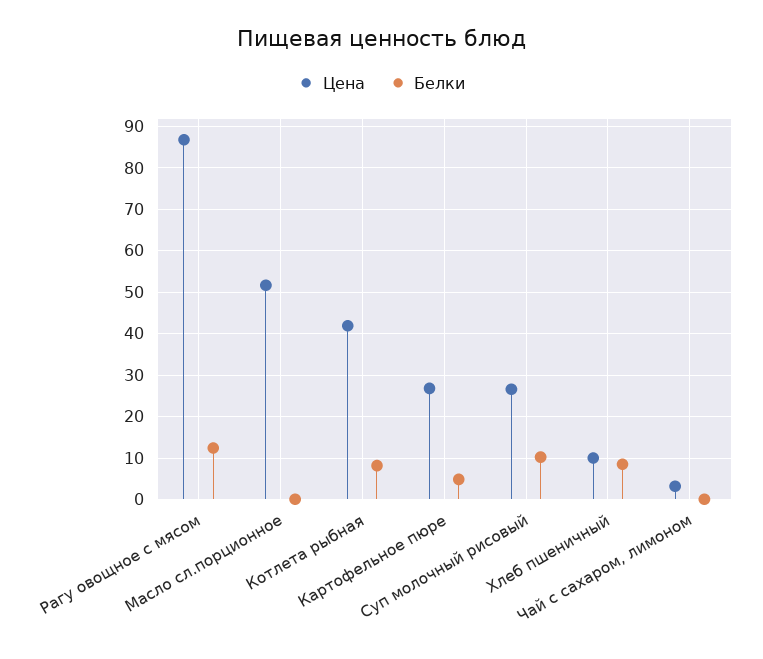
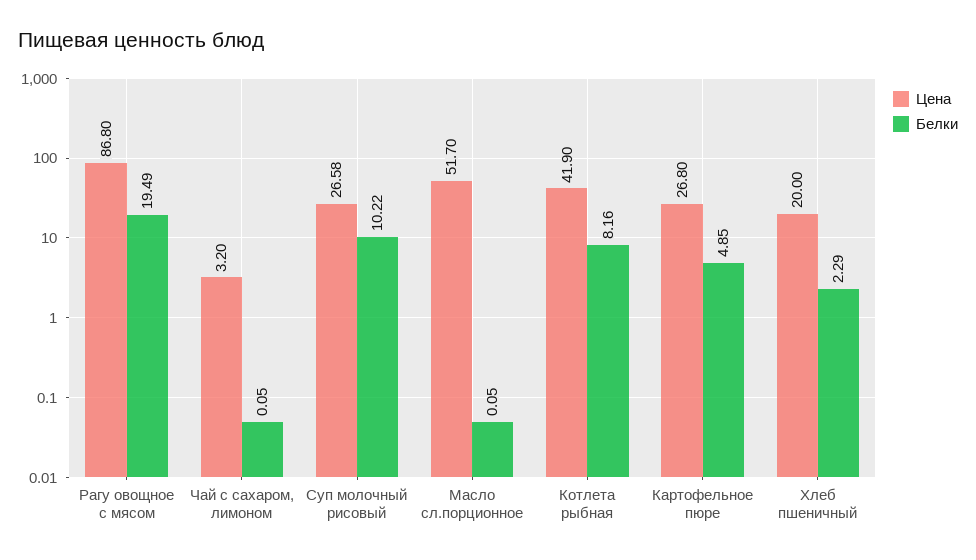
Белки, Рагу овощное с мясом: 12 -> 19.49
Цена, Хлеб пшеничный: 10 -> 20
Белки, Хлеб пшеничный: 8 -> 2.29

